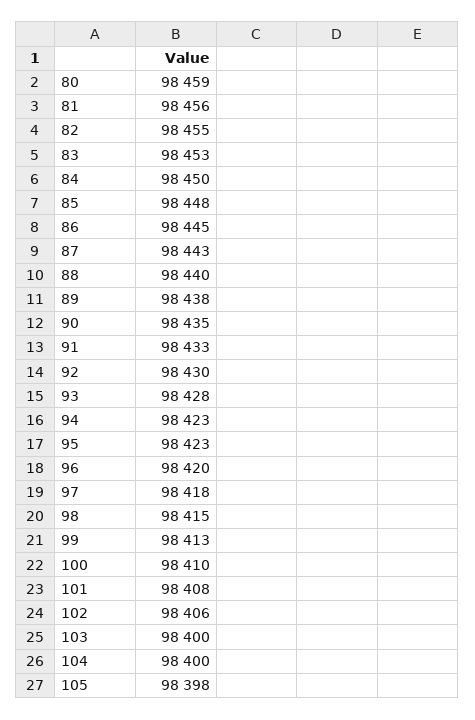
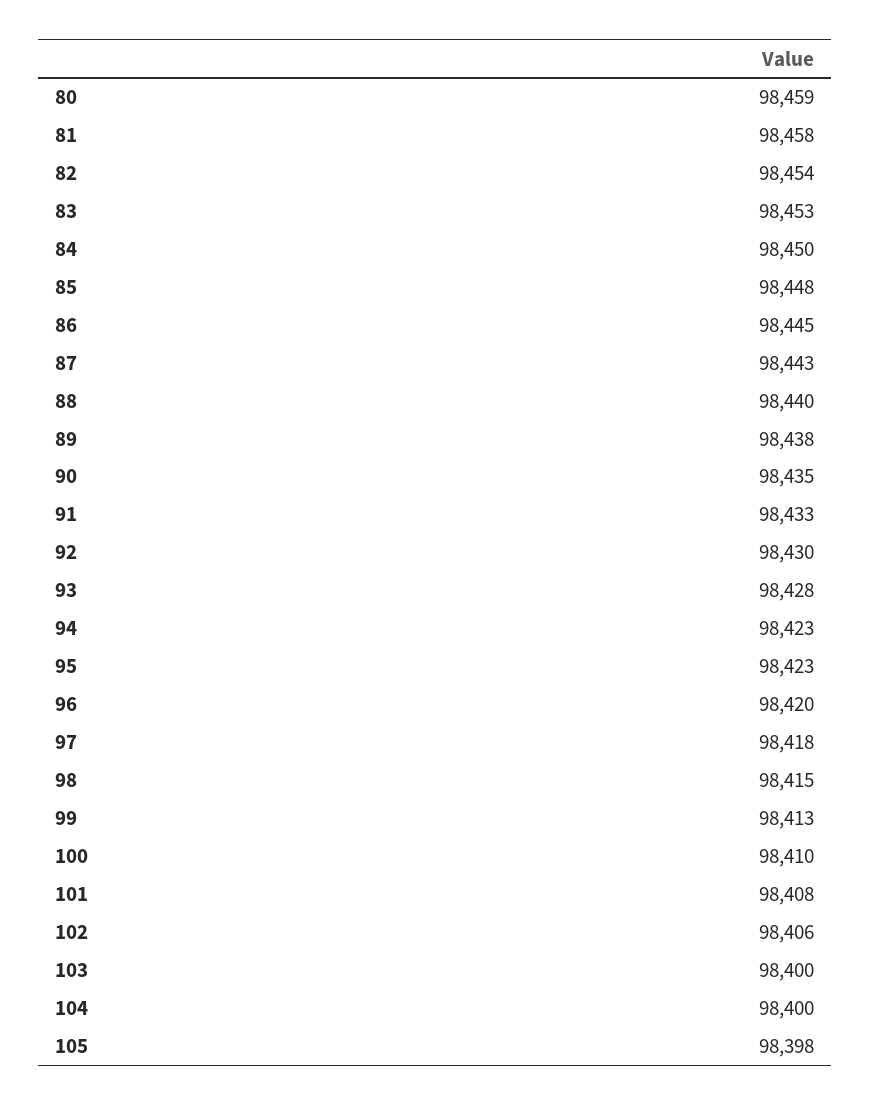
81: 98456 -> 98458
82: 98455 -> 98454

